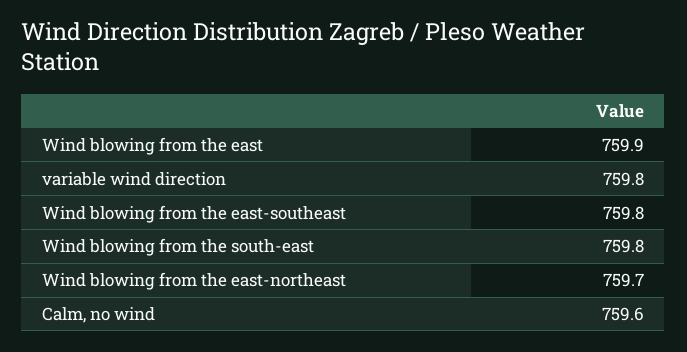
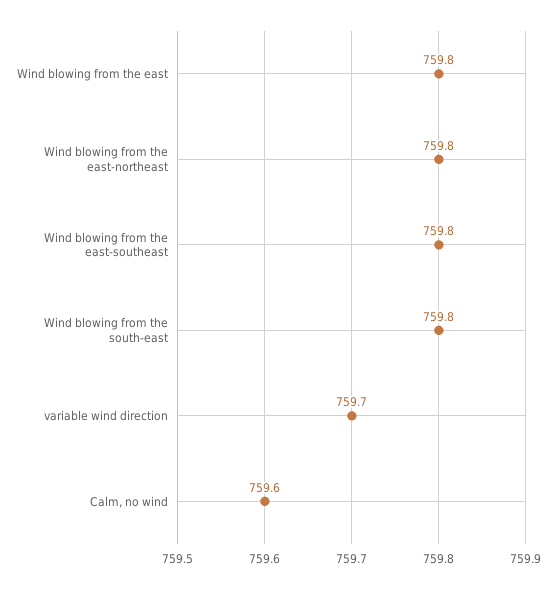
Wind blowing from the east: 759.9 -> 759.8
variable wind direction: 759.8 -> 759.7
Wind blowing from the east-northeast: 759.7 -> 759.8

